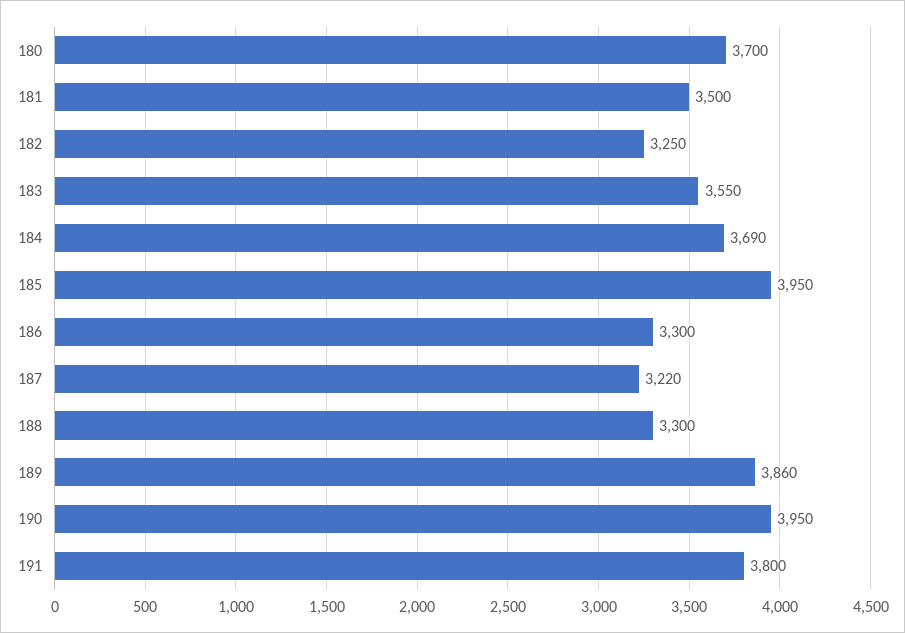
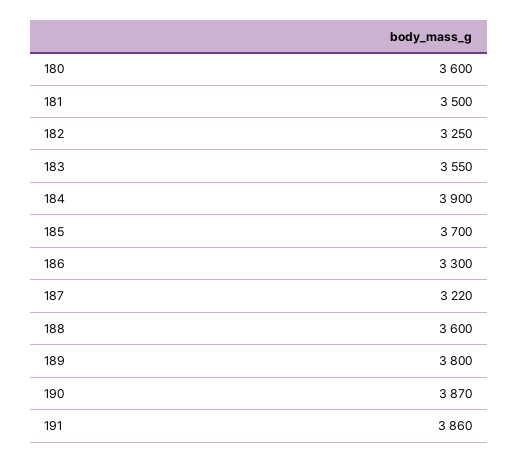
180: 3700 -> 3600
184: 3690 -> 3900
185: 3950 -> 3700
188: 3300 -> 3600
189: 3860 -> 3800
190: 3950 -> 3870
191: 3800 -> 3860

